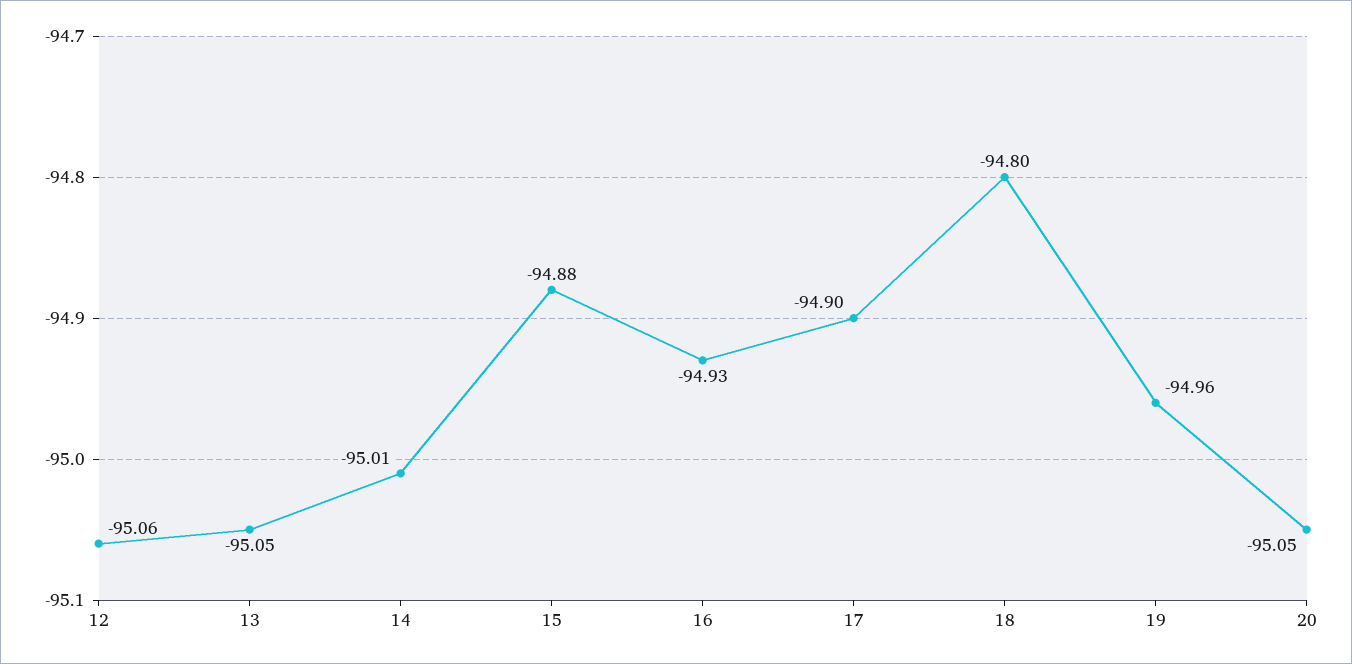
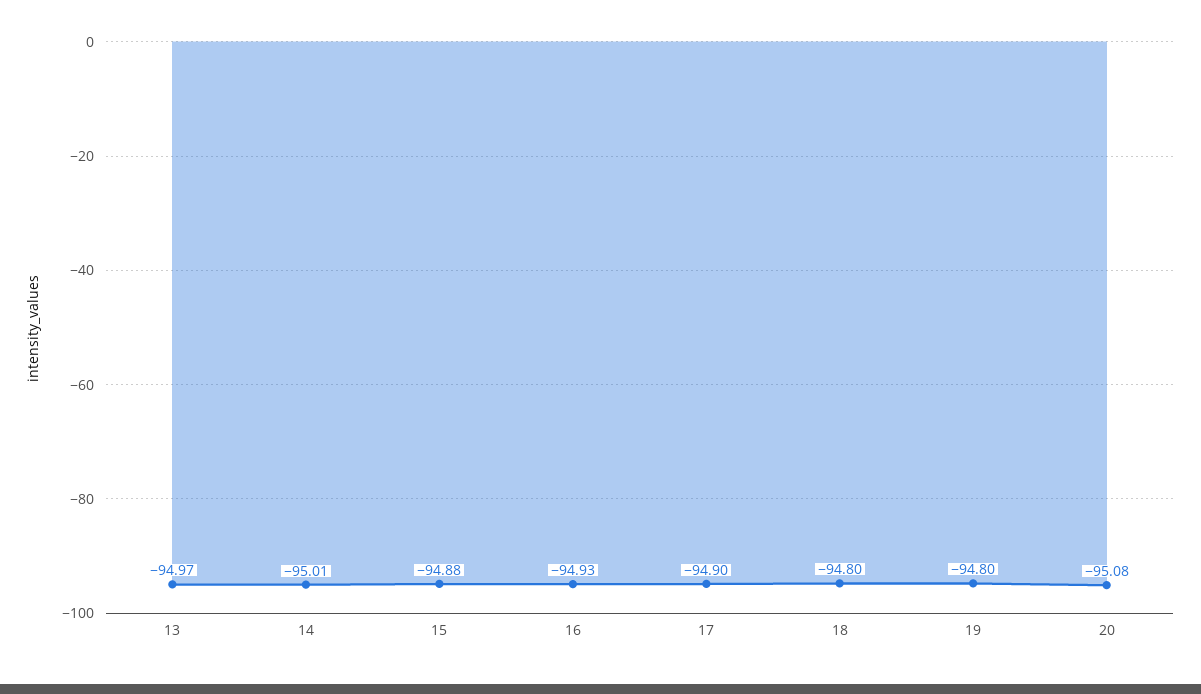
12: -95.06 -> none
13: -95.05 -> -94.97
19: -94.96 -> -94.8
20: -95.05 -> -95.08

